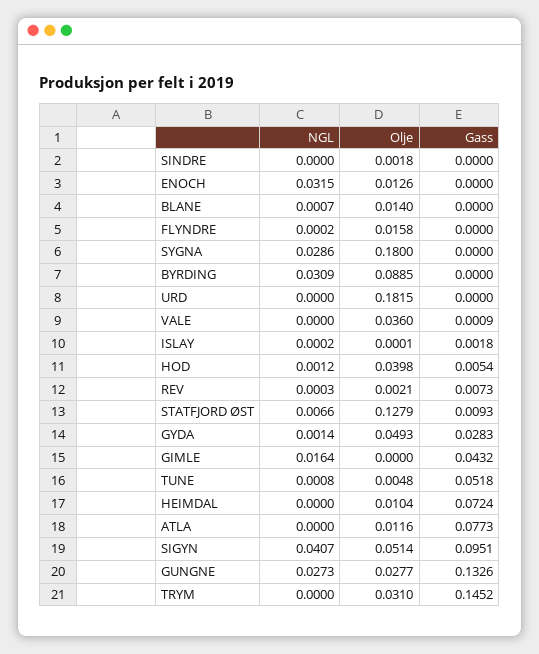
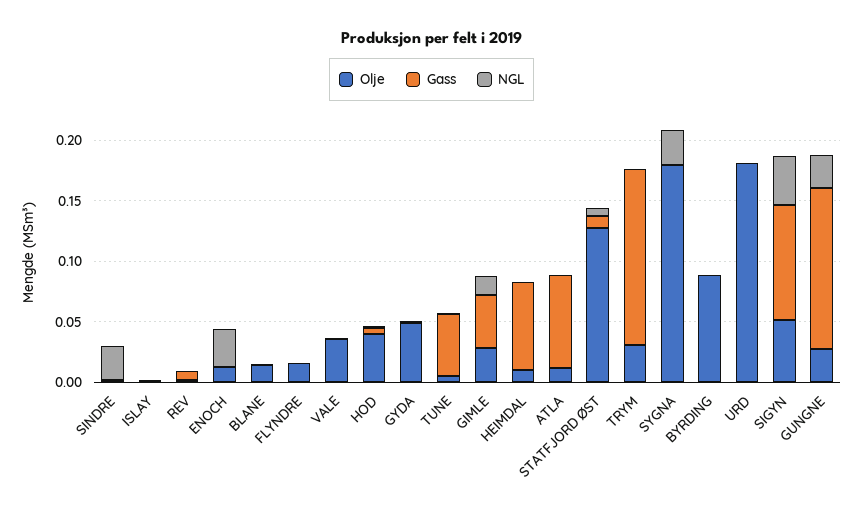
NGL, SINDRE: 0 -> 0.03
NGL, BYRDING: 0.0309 -> 0
Gass, GYDA: 0.0283 -> 0
Olje, GIMLE: 0 -> 0.03

